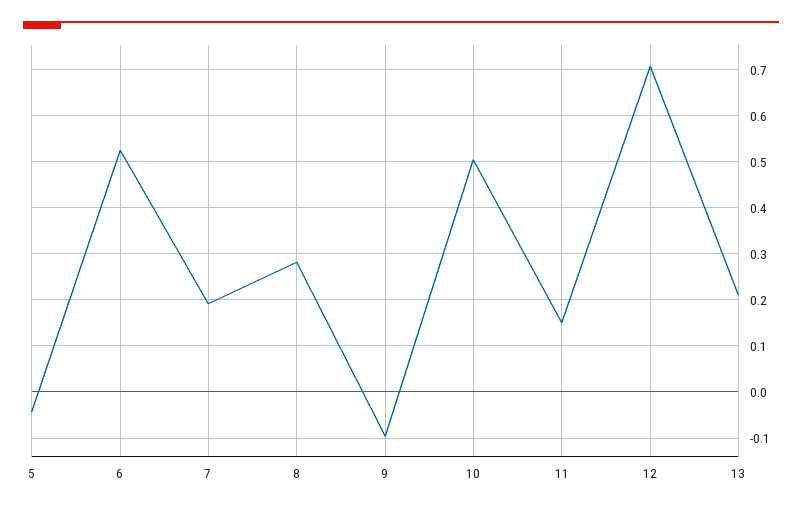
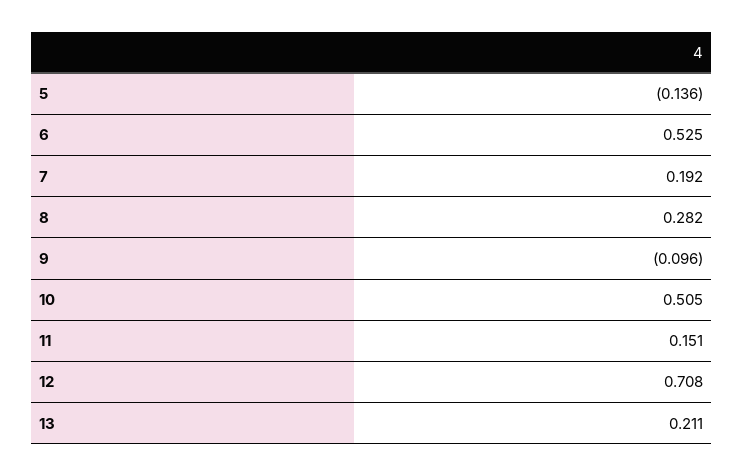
5: -0.04 -> -0.136

